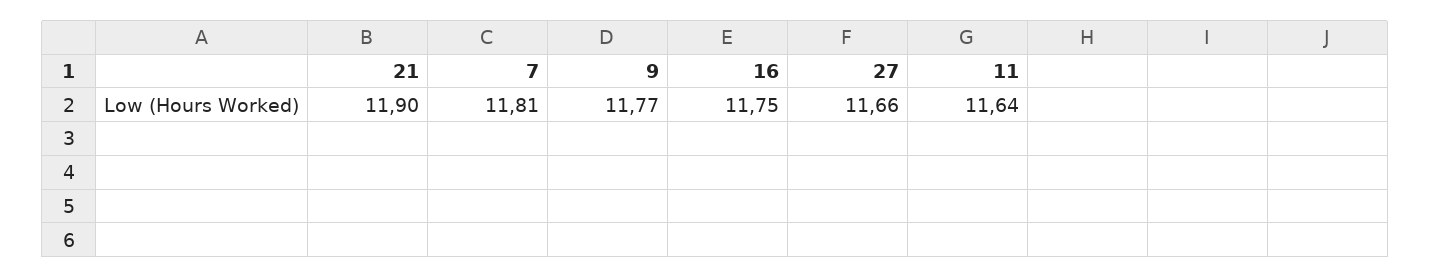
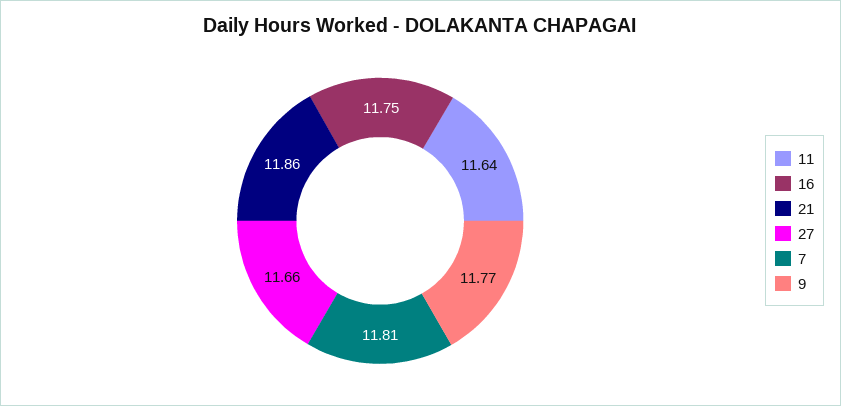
21: 11.9 -> 11.86

